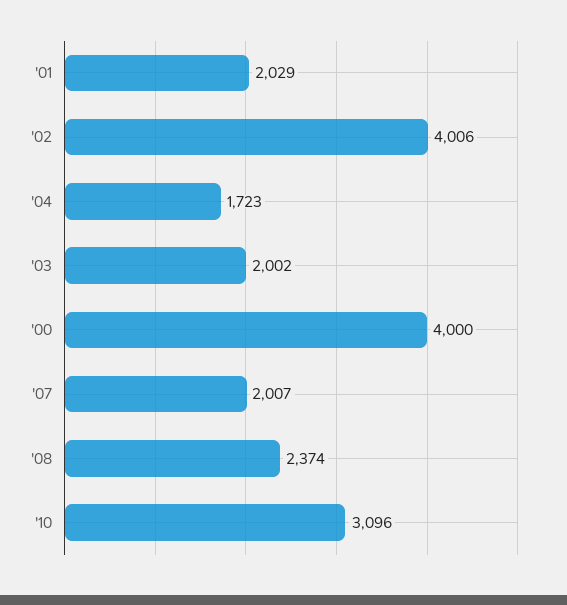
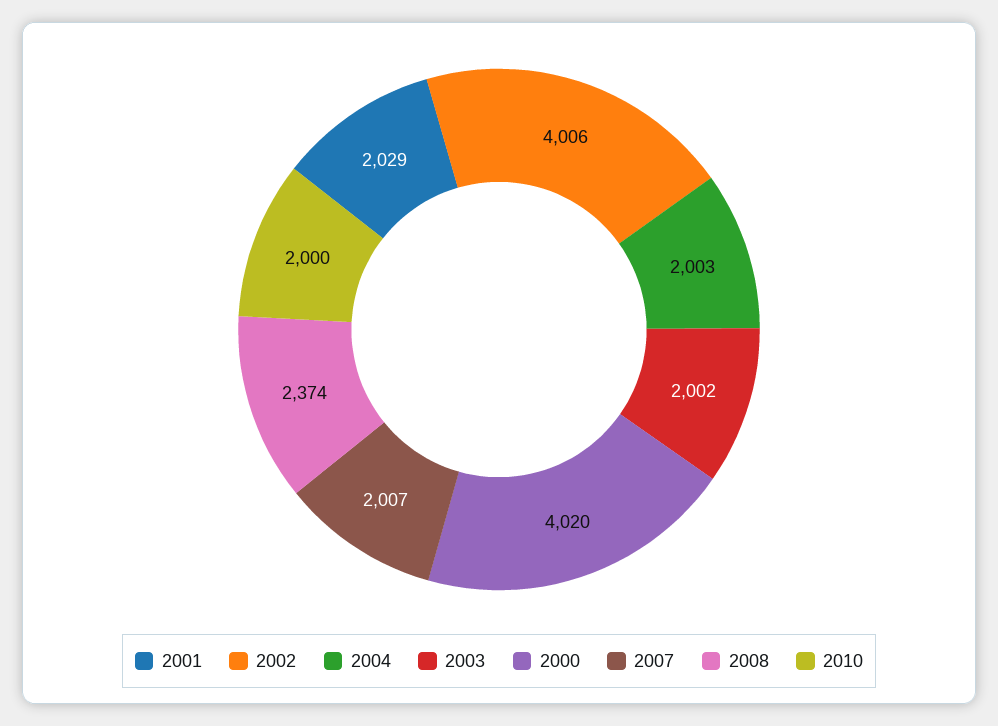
'04: 1723 -> 2003
'00: 4000 -> 4020
'10: 3096 -> 2000

